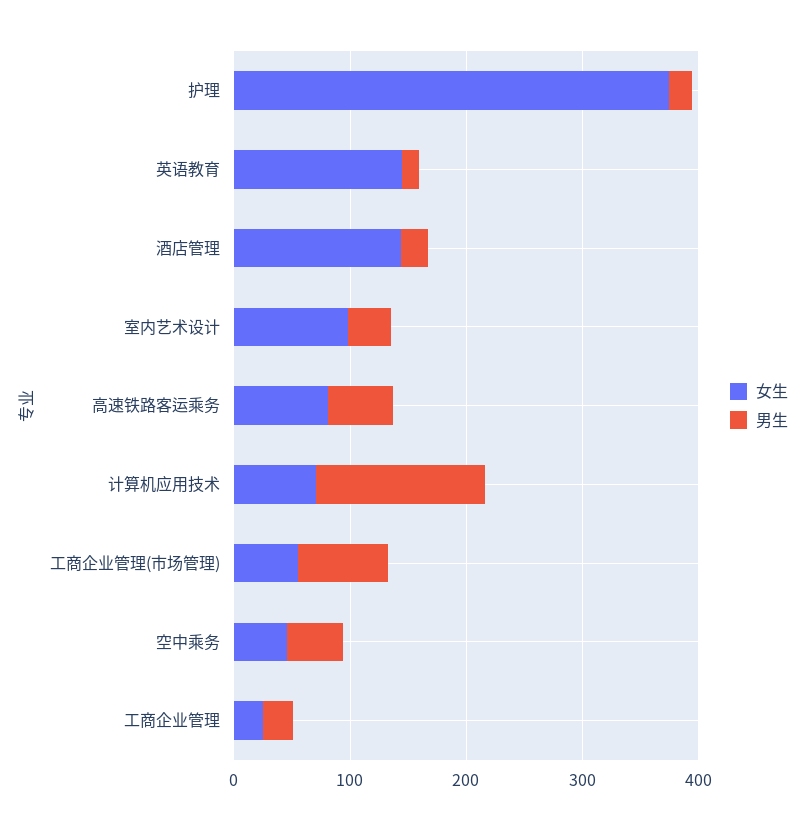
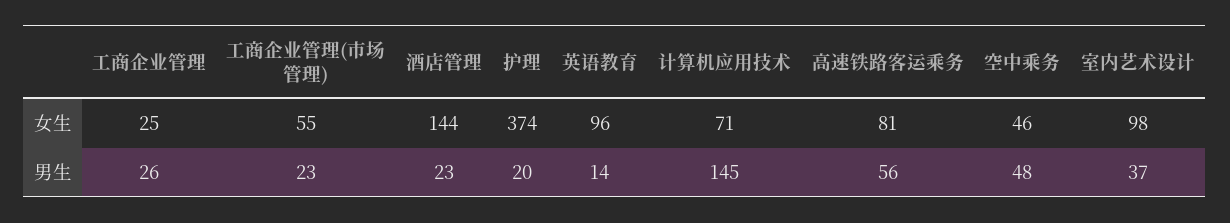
女生, 英语教育: 140 -> 96
男生, 工商企业管理(市场管理): 80 -> 23

